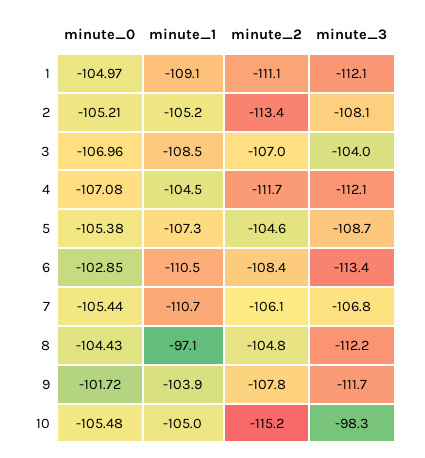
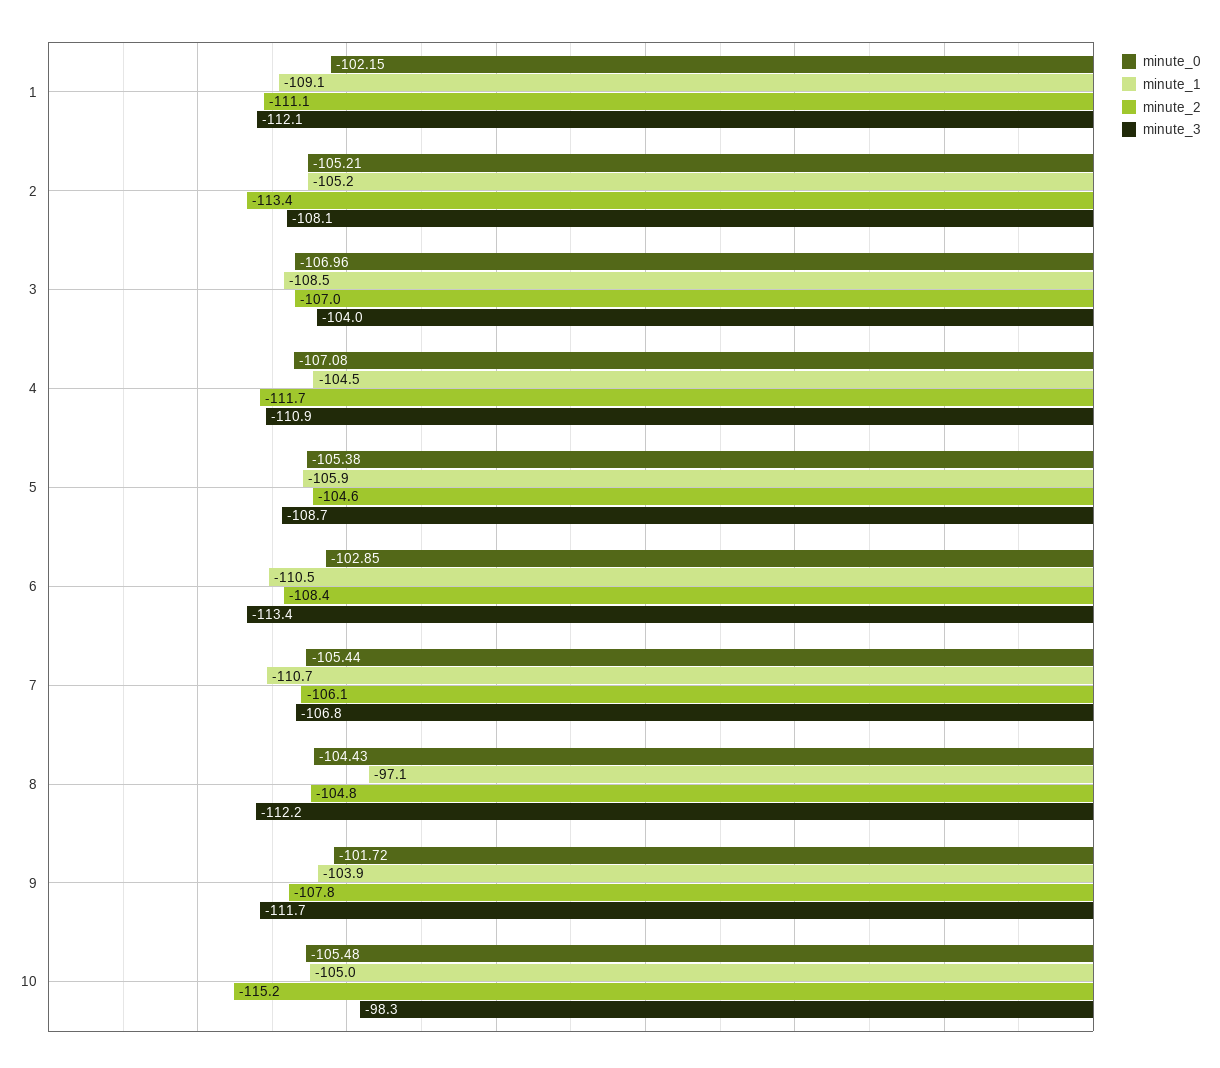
minute_0, 1: -104.97 -> -102.15
minute_3, 4: -112.1 -> -110.9
minute_1, 5: -107.3 -> -105.9

